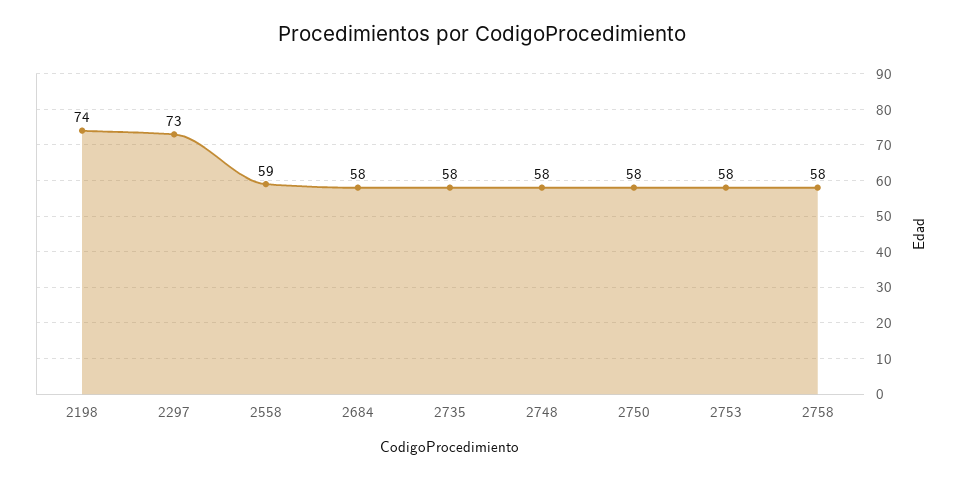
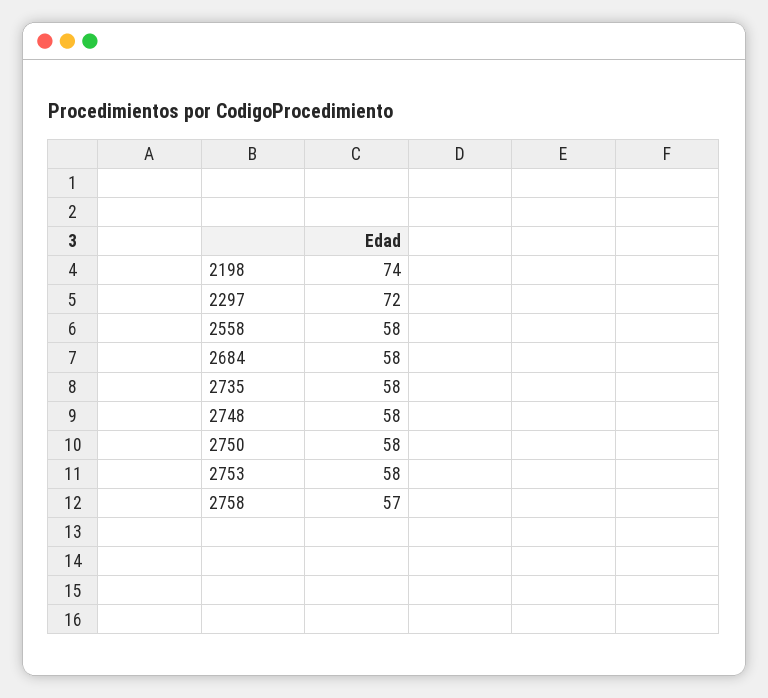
2297: 73 -> 72
2558: 59 -> 58
2758: 58 -> 57

